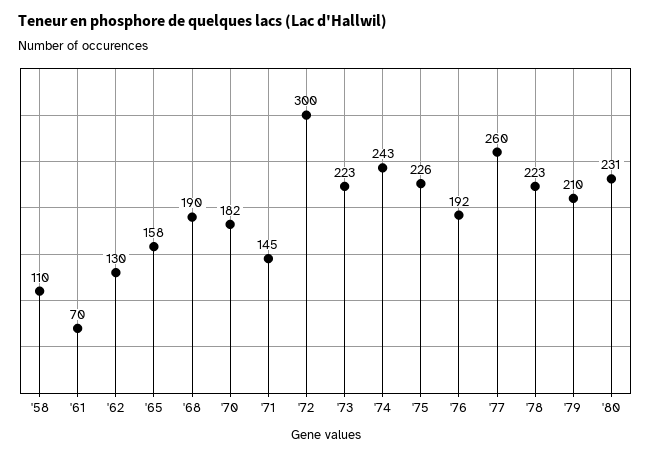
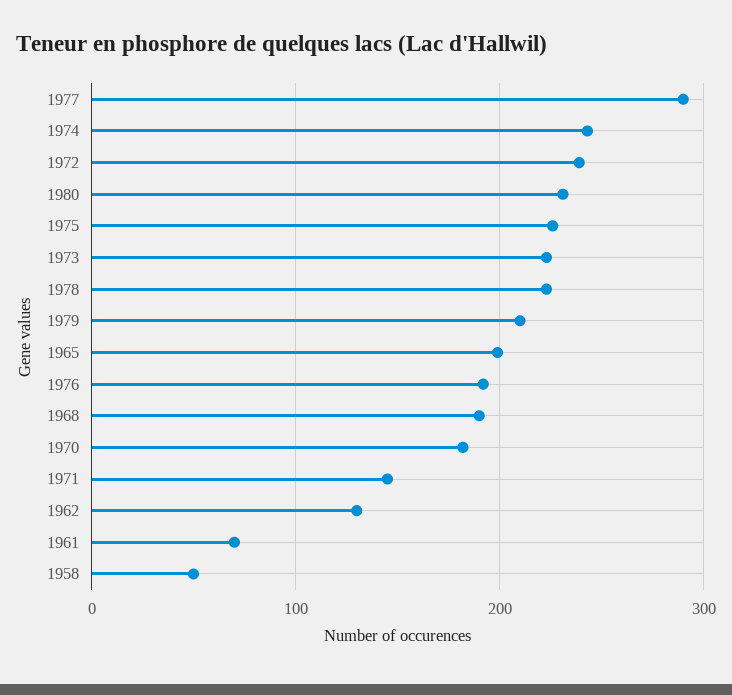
'58: 110 -> 50
'65: 158 -> 200
'72: 300 -> 240
'77: 260 -> 290

